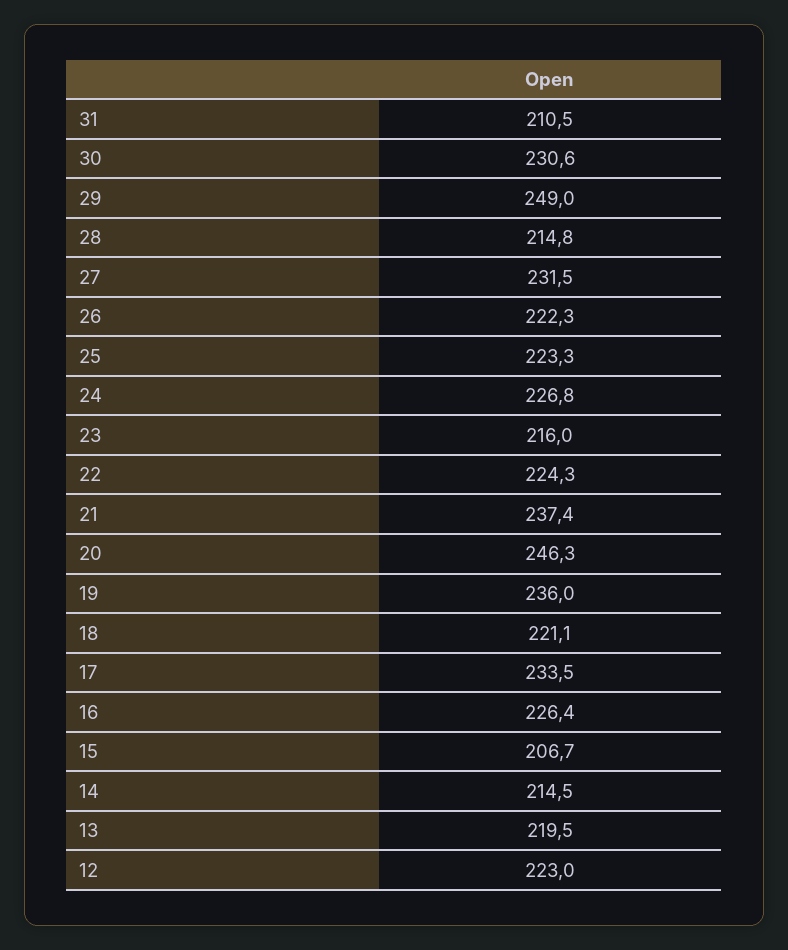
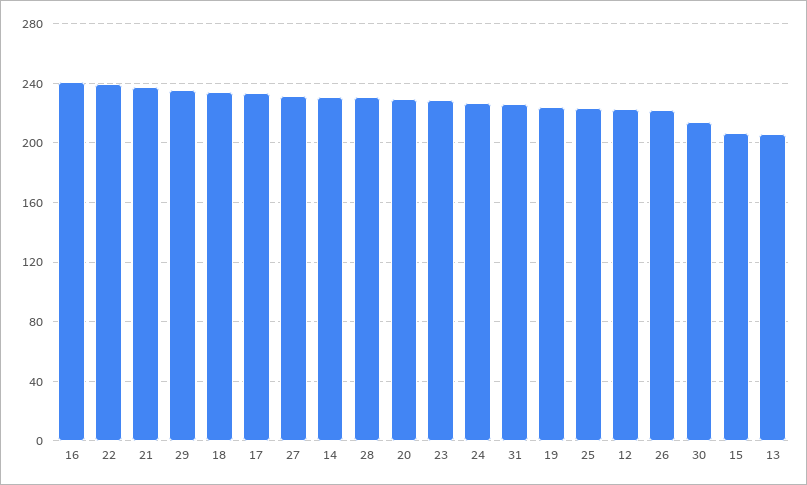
31: 210.5 -> 225
30: 230.6 -> 215
29: 249 -> 235
28: 214.8 -> 230
23: 216 -> 230
22: 224.3 -> 240
20: 246.3 -> 230
19: 236 -> 225
18: 221.1 -> 235
16: 226.4 -> 240
14: 214.5 -> 230
13: 219.5 -> 205

